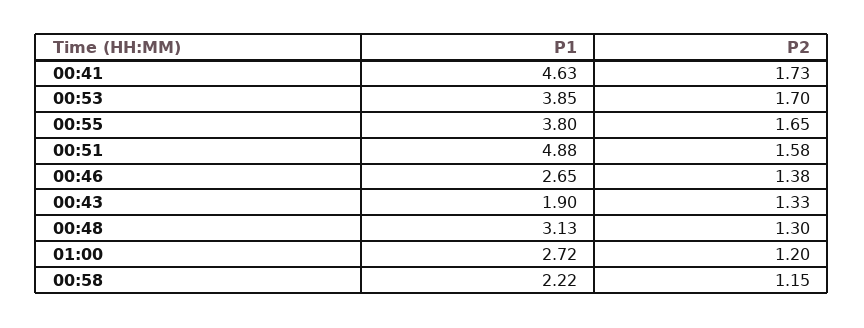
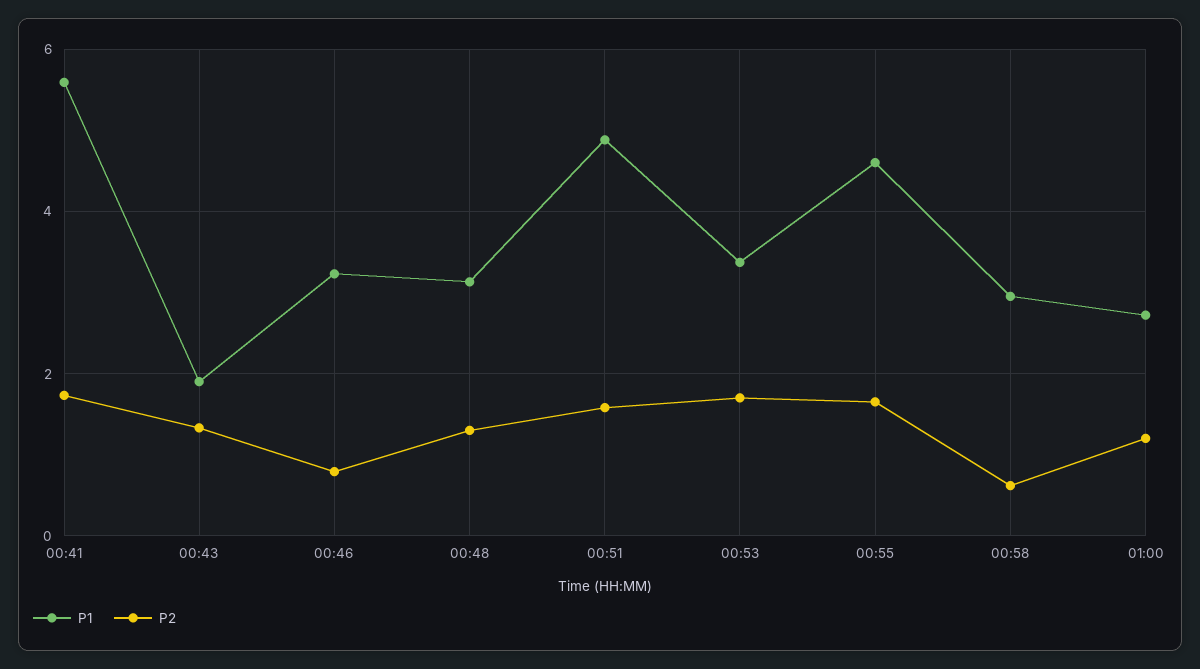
P1, 00:41: 4.63 -> 5.6
P1, 00:53: 3.85 -> 3.4
P1, 00:55: 3.8 -> 4.6
P1, 00:46: 2.65 -> 3.2
P2, 00:46: 1.38 -> 0.8
P1, 00:58: 2.22 -> 3
P2, 00:58: 1.15 -> 0.6

